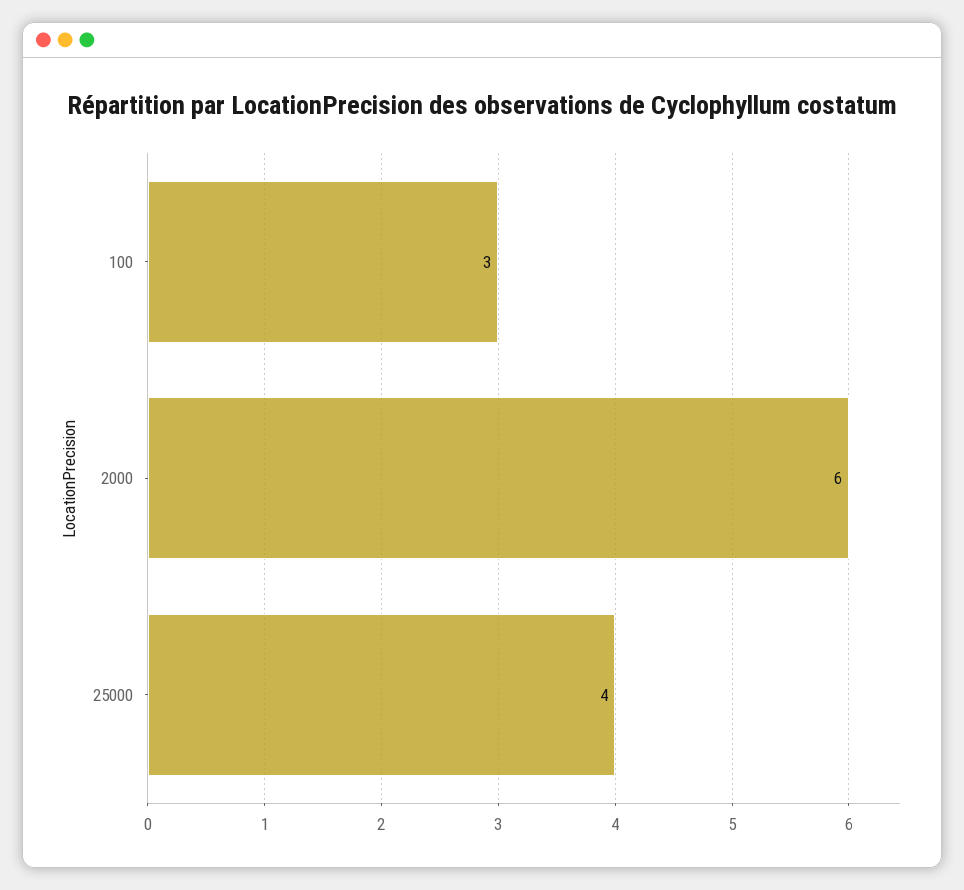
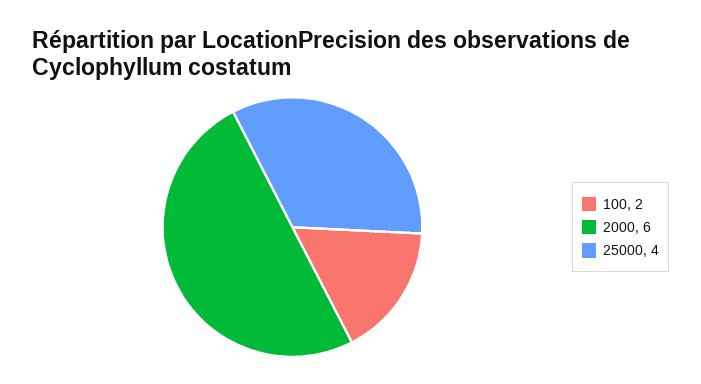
100: 3 -> 2

